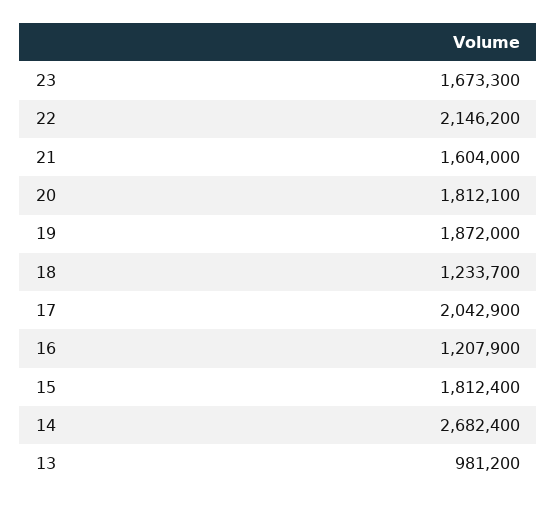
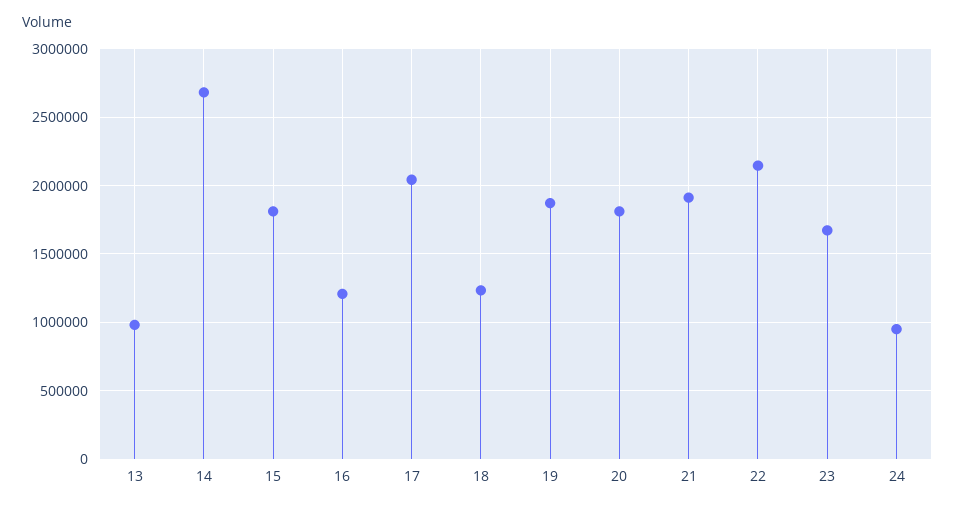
21: 1604000 -> 1900000
24: none -> 950000

